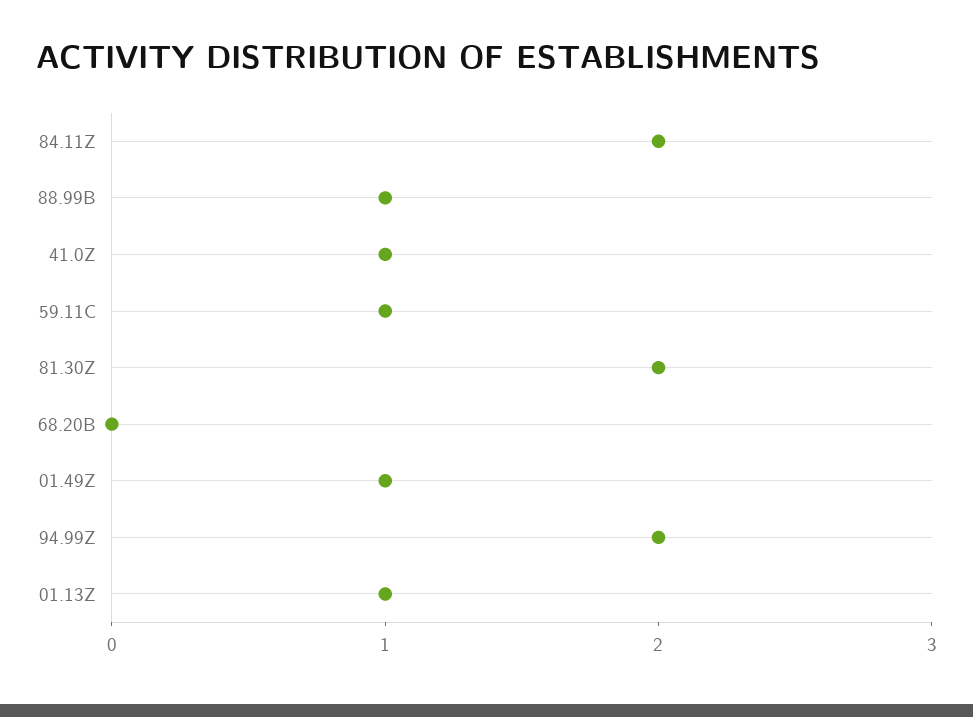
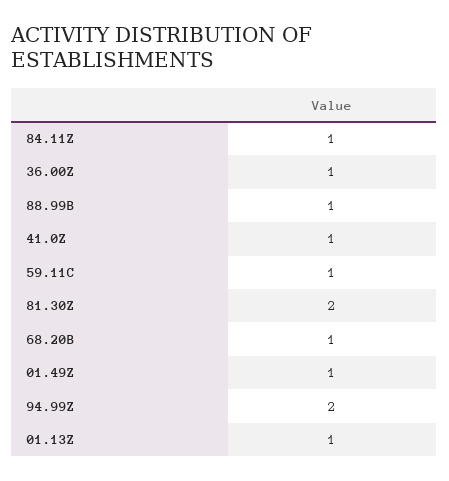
84.11Z: 2 -> 1
68.20B: 0 -> 1
36.00Z: none -> 1

